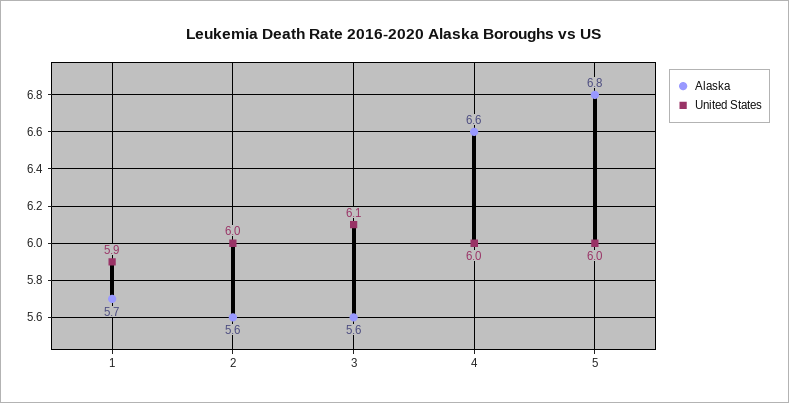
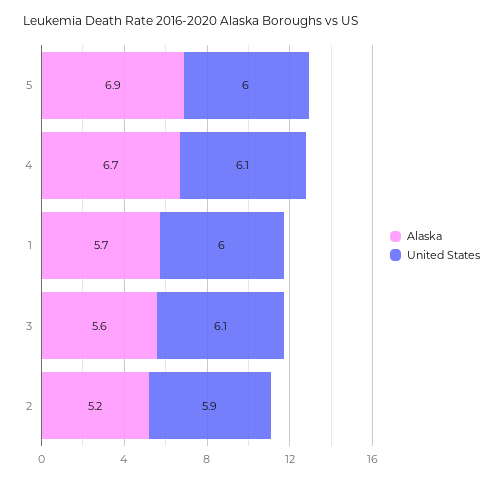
United States, 1: 5.9 -> 6
Alaska, 2: 5.6 -> 5.2
United States, 2: 6 -> 5.9
Alaska, 4: 6.6 -> 6.7
United States, 4: 6 -> 6.1
Alaska, 5: 6.8 -> 6.9

